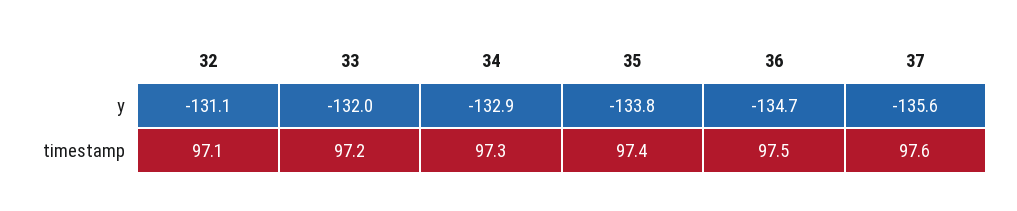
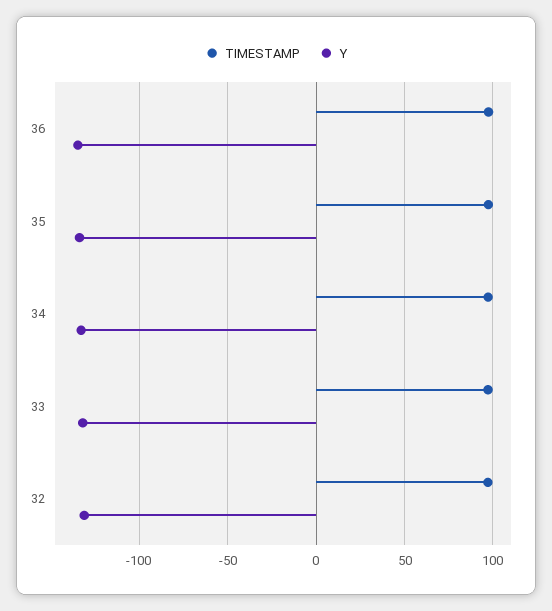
y, 37: -135.6 -> none
timestamp, 37: 97.6 -> none

